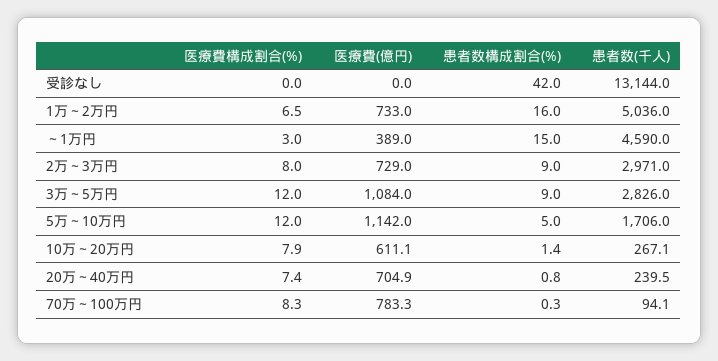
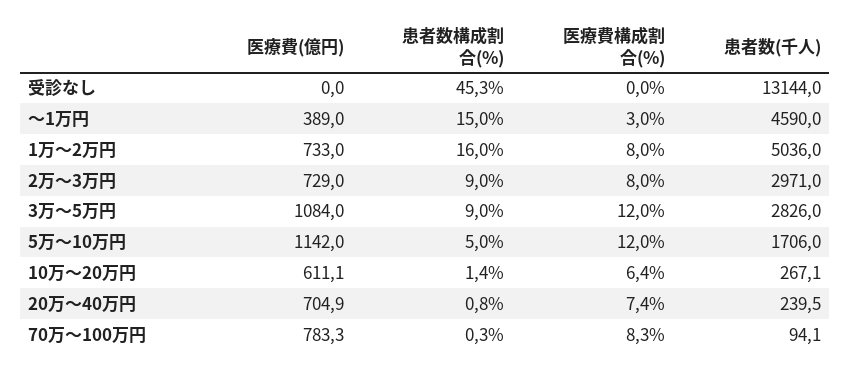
患者数構成割合(%), 受診なし: 42 -> 45.3
医療費構成割合(%), 1万～2万円: 6.5 -> 8
医療費構成割合(%), 10万～20万円: 7.9 -> 6.4

